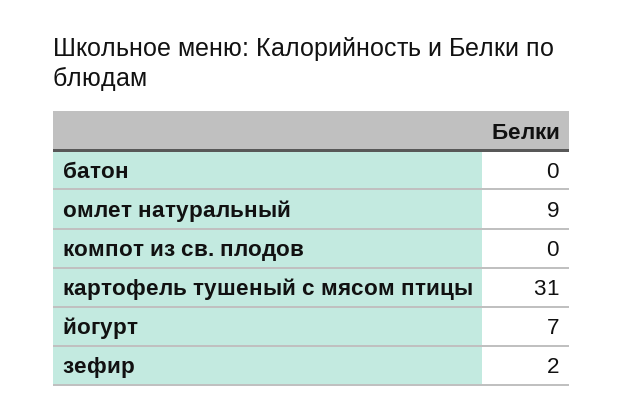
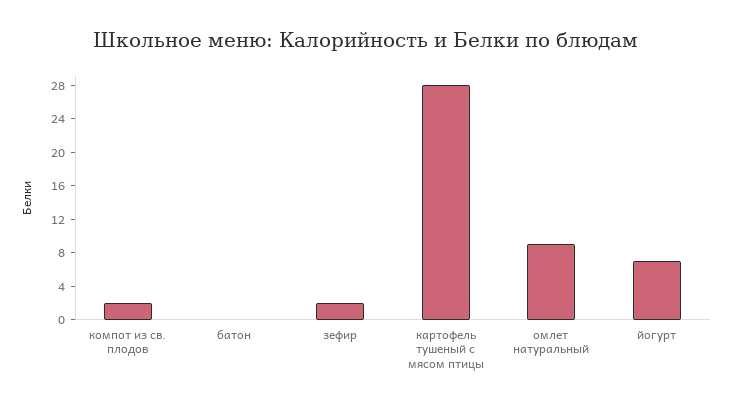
компот из св. плодов: 0 -> 2
картофель тушеный с мясом птицы: 31 -> 28

